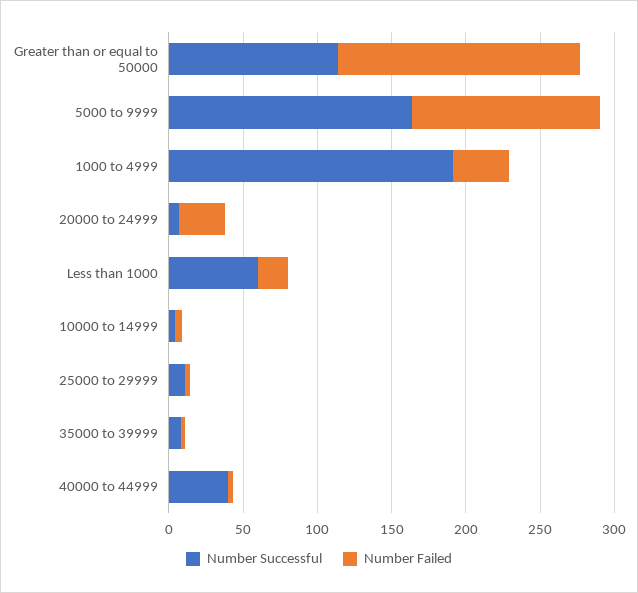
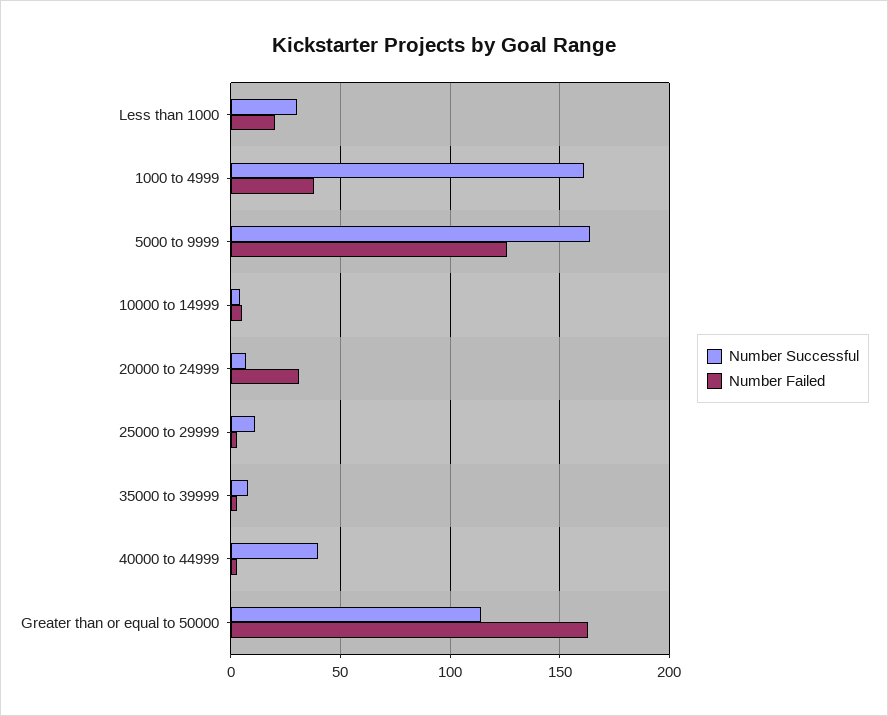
Number Successful, 1000 to 4999: 190 -> 160
Number Successful, Less than 1000: 60 -> 30

